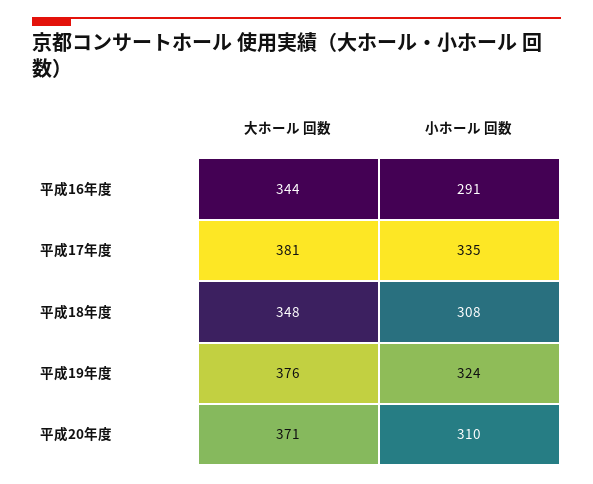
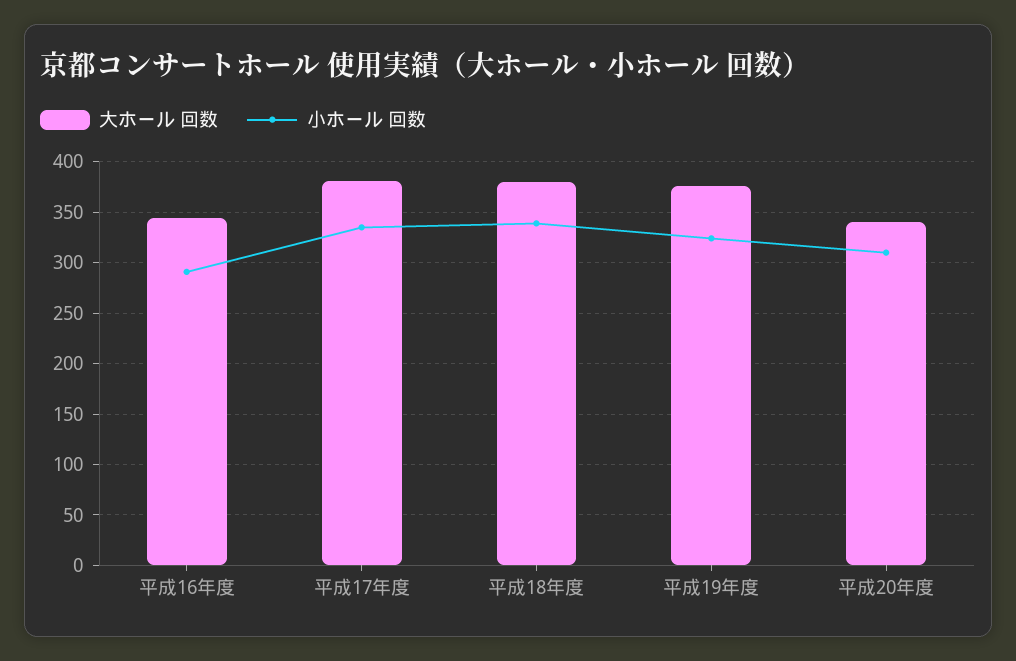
大ホール 回数, 平成18年度: 348 -> 380
小ホール 回数, 平成18年度: 308 -> 340
大ホール 回数, 平成20年度: 371 -> 340

